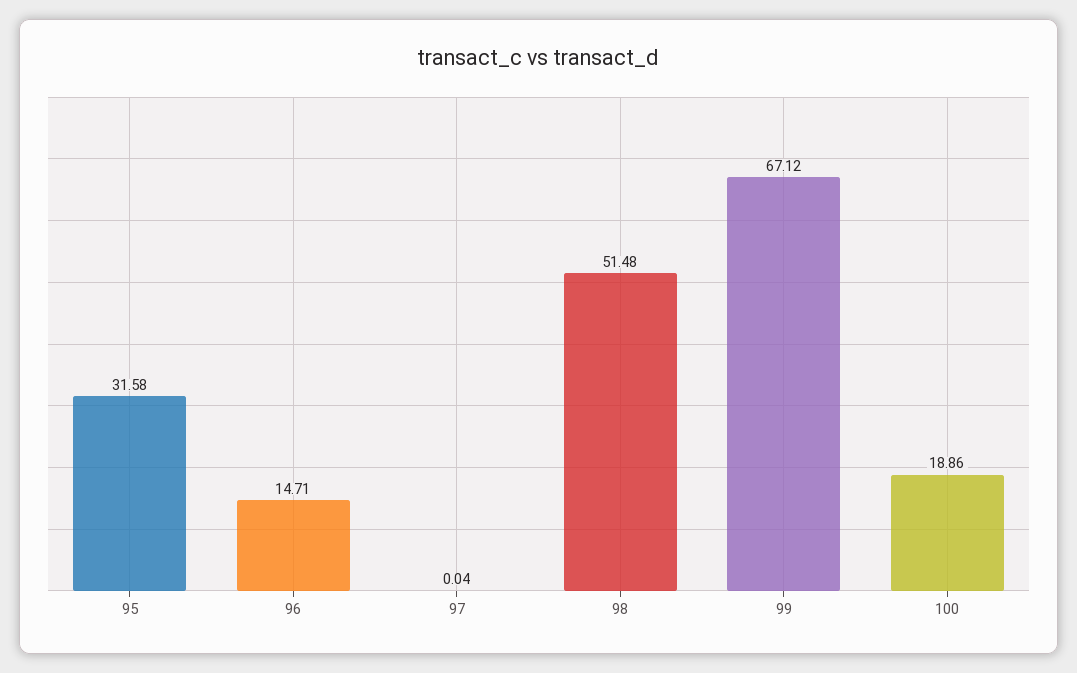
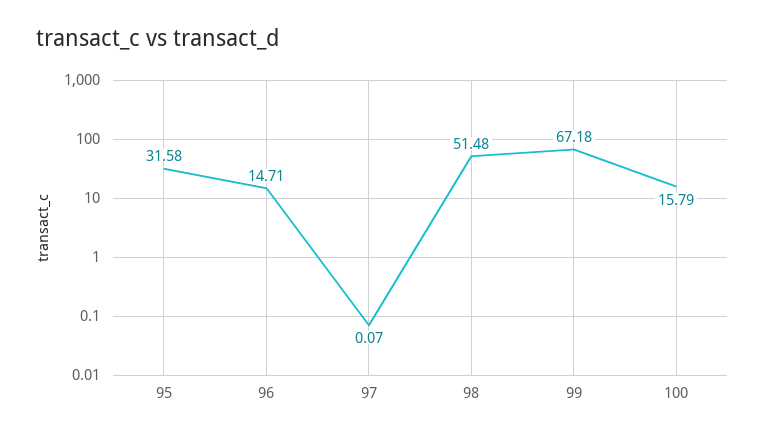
97: 0.04 -> 0.07
99: 67.12 -> 67.18
100: 18.86 -> 15.79

